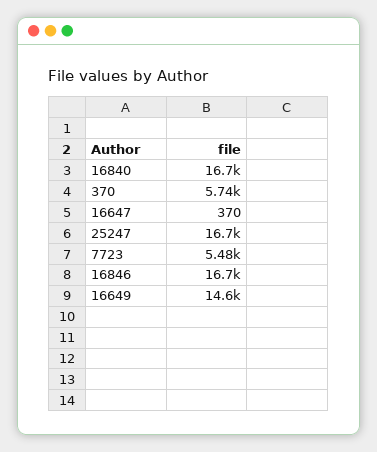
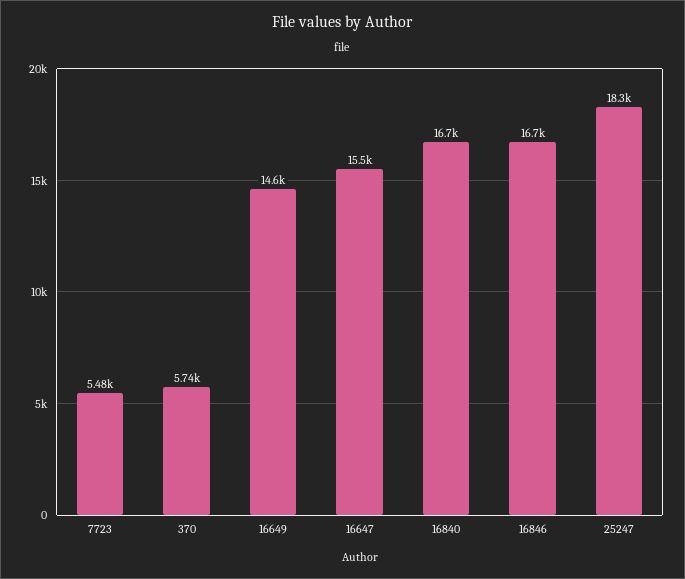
16647: 370 -> 15500
25247: 16700 -> 18300

